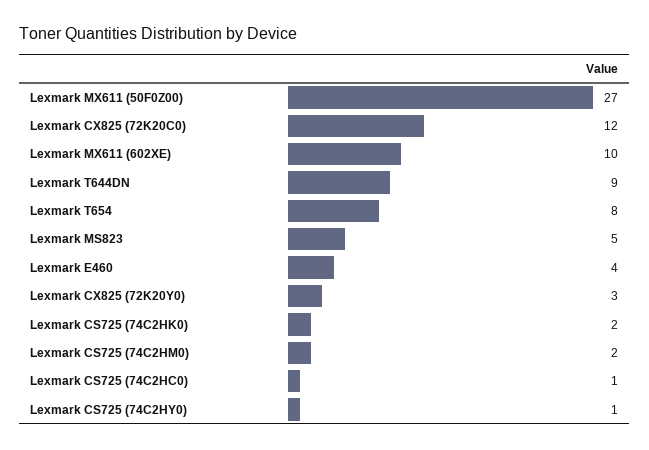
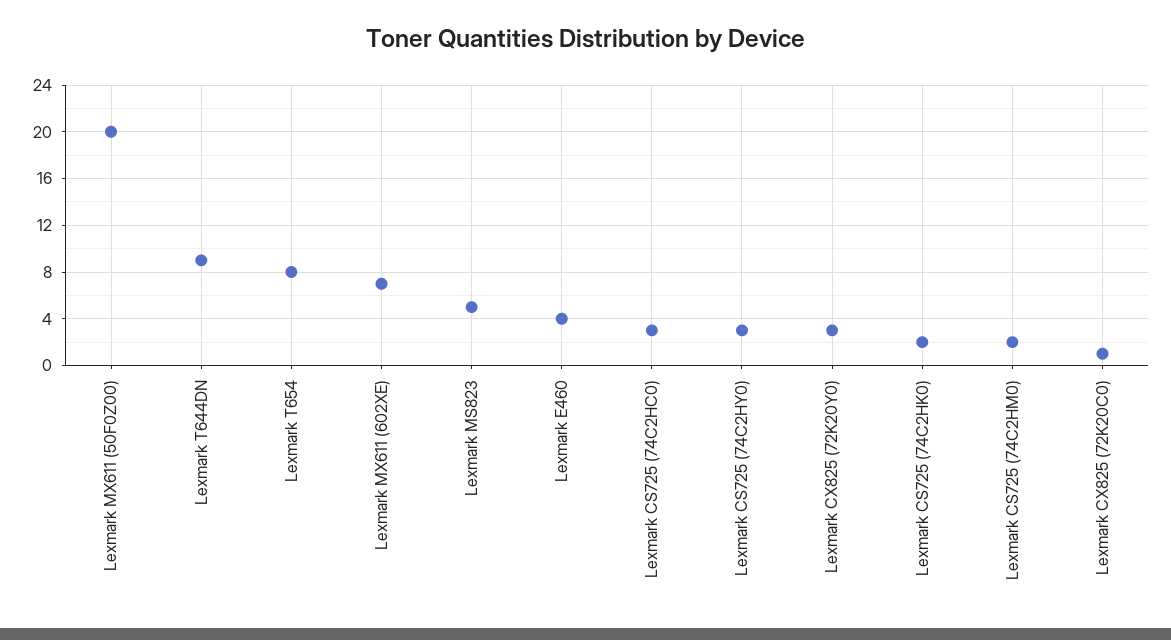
Lexmark MX611 (50F0Z00): 27 -> 20
Lexmark CX825 (72K20C0): 12 -> 1
Lexmark MX611 (602XE): 10 -> 7
Lexmark CS725 (74C2HC0): 1 -> 3
Lexmark CS725 (74C2HY0): 1 -> 3

